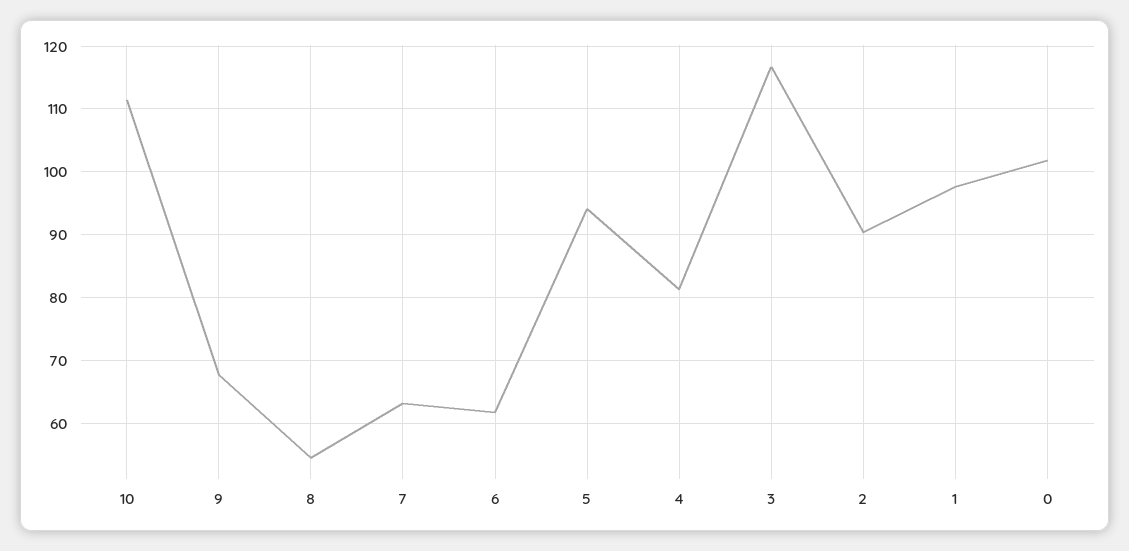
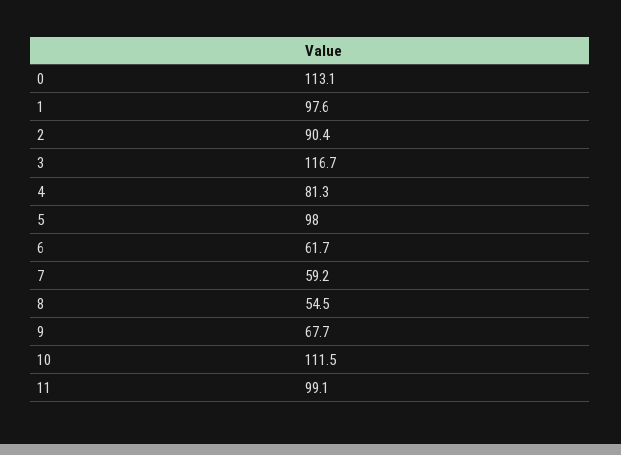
7: 63 -> 59.2
5: 94 -> 98
0: 102 -> 113.1
11: none -> 99.1

